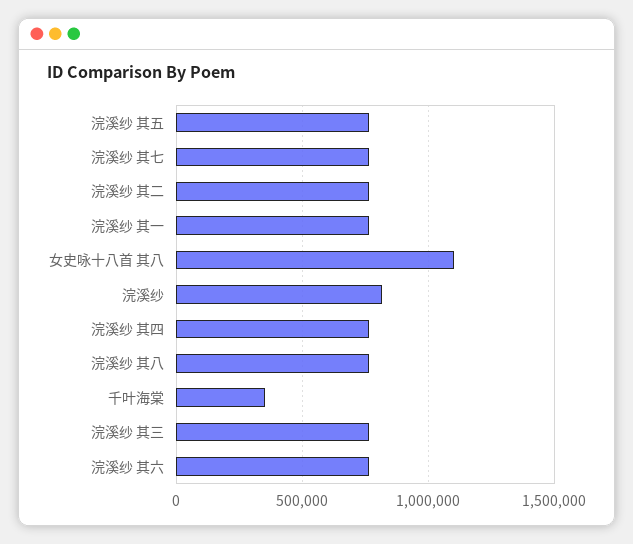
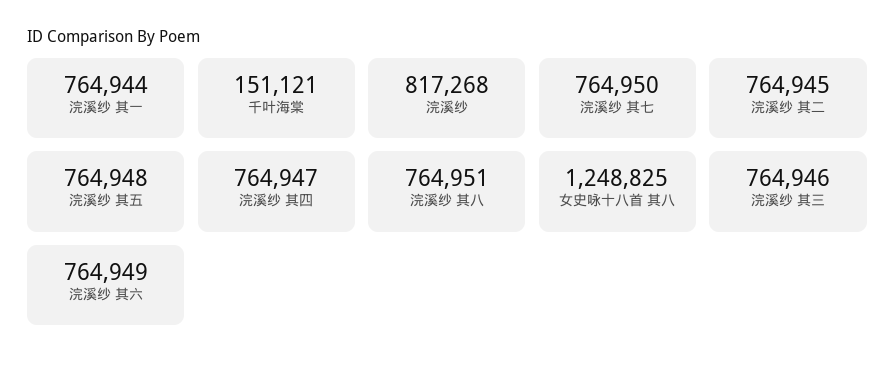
女史咏十八首 其八: 1100000 -> 1248825
千叶海棠: 350000 -> 151121

